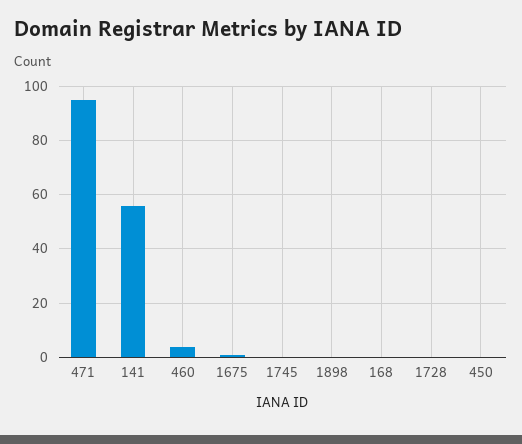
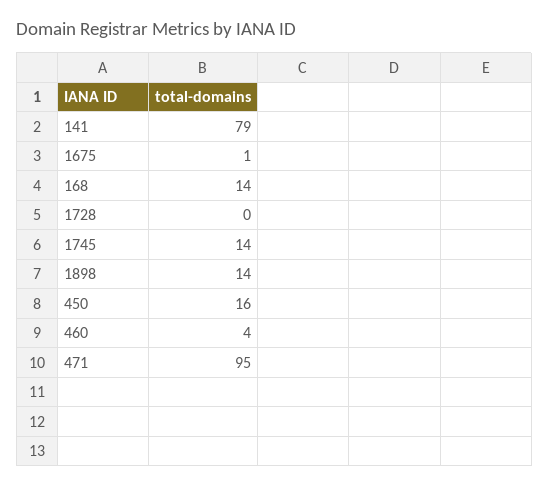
141: 55 -> 79
1745: 0 -> 14
1898: 0 -> 14
168: 0 -> 14
450: 0 -> 16

